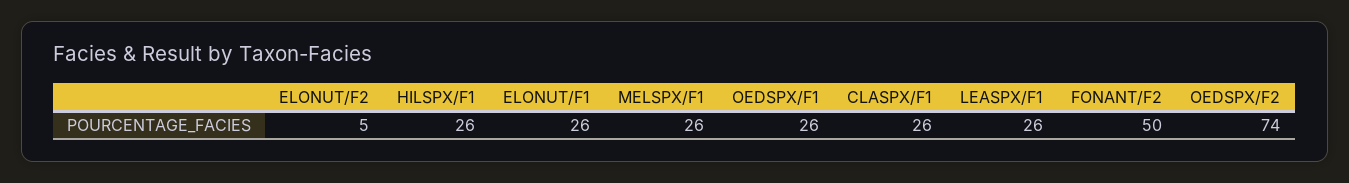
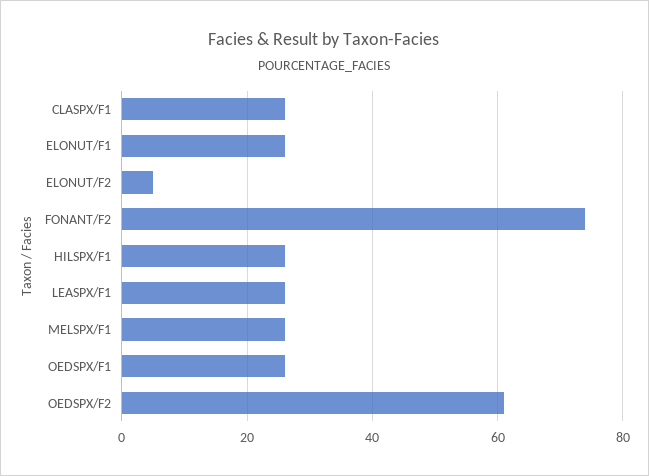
FONANT/F2: 50 -> 75
OEDSPX/F2: 74 -> 60

